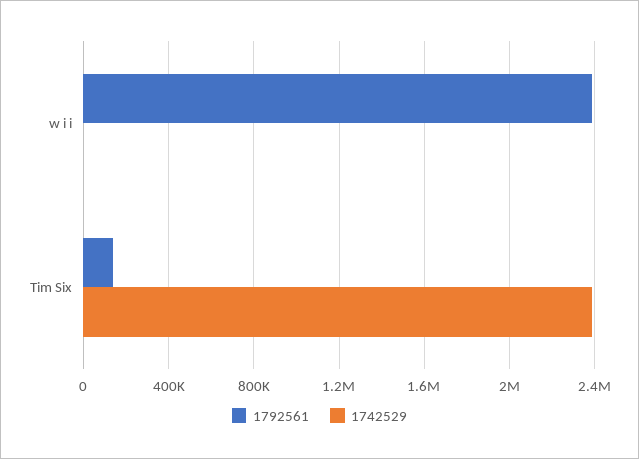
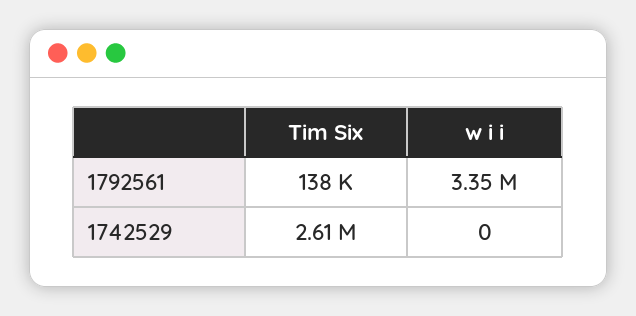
1792561, w i i: 2400000 -> 3350000
1742529, Tim Six: 2400000 -> 2610000

